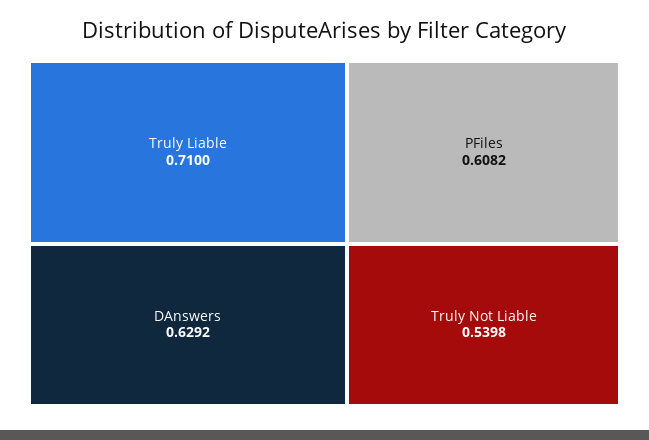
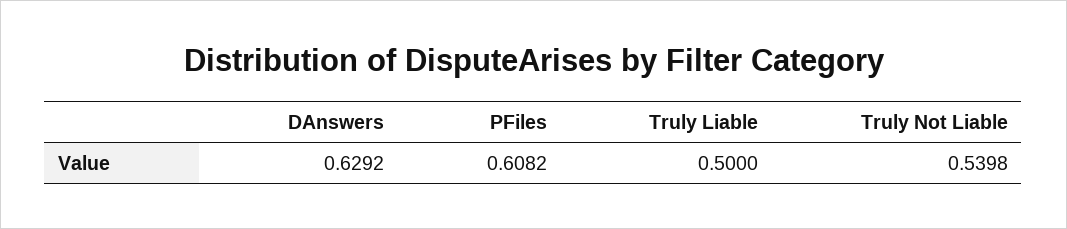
Truly Liable: 0.71 -> 0.5

